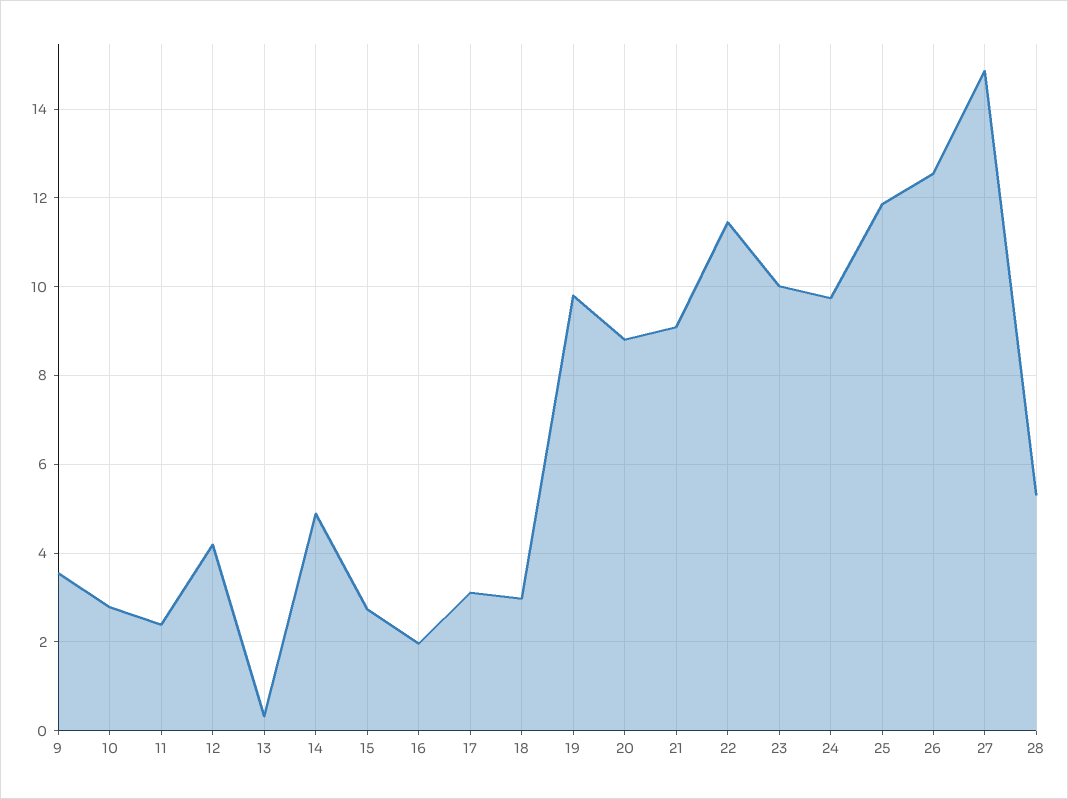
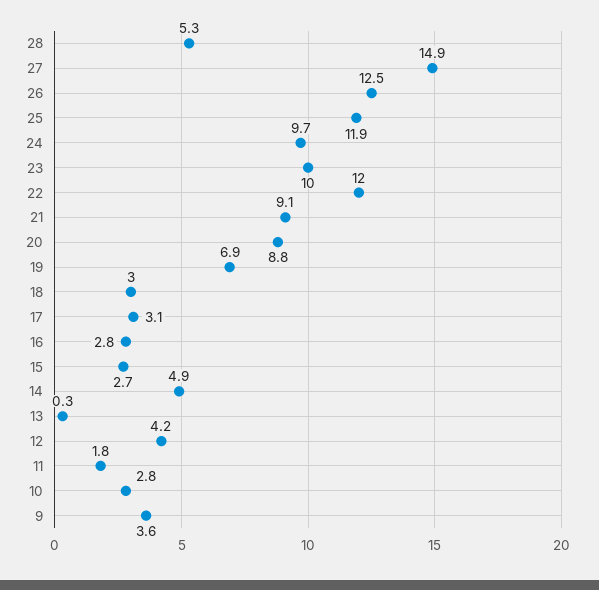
11: 2.4 -> 1.8
16: 2 -> 2.8
19: 9.8 -> 6.9
22: 11.4 -> 12

